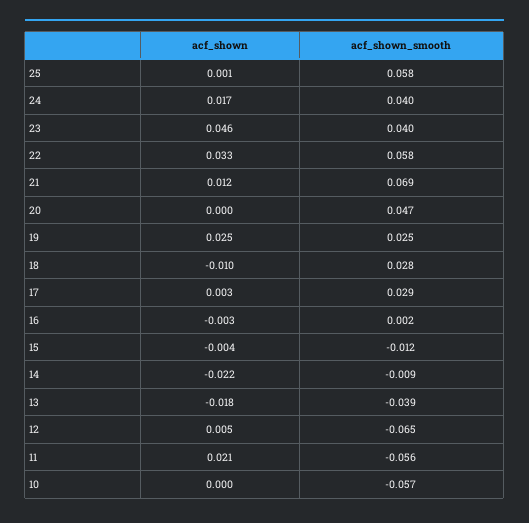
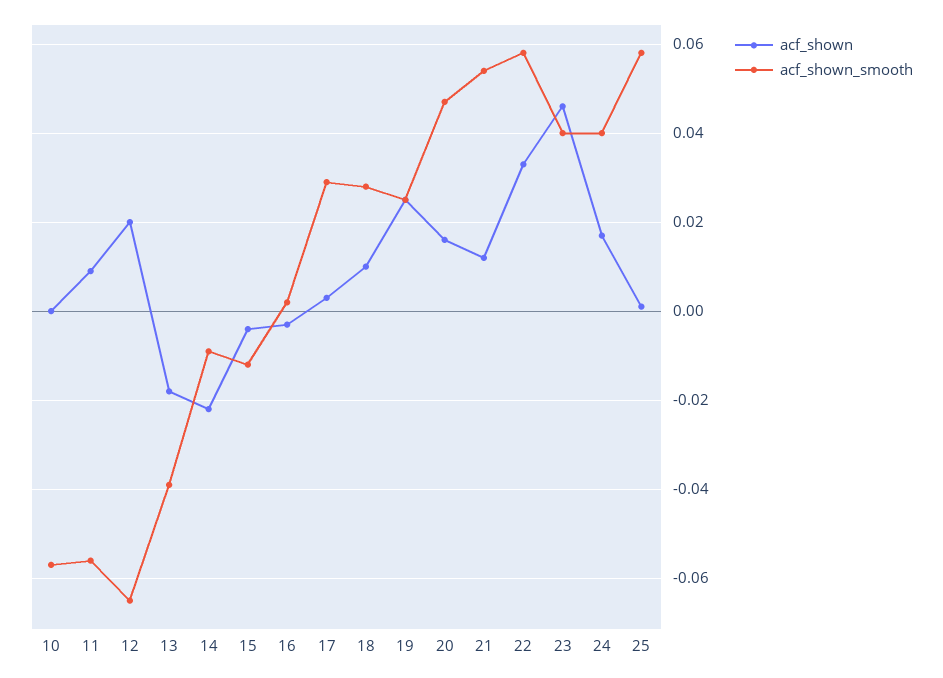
acf_shown_smooth, 21: 0.069 -> 0.055
acf_shown, 20: 0 -> 0.015
acf_shown, 18: -0.01 -> 0.01
acf_shown, 12: 0.005 -> 0.02
acf_shown, 11: 0.021 -> 0.01

